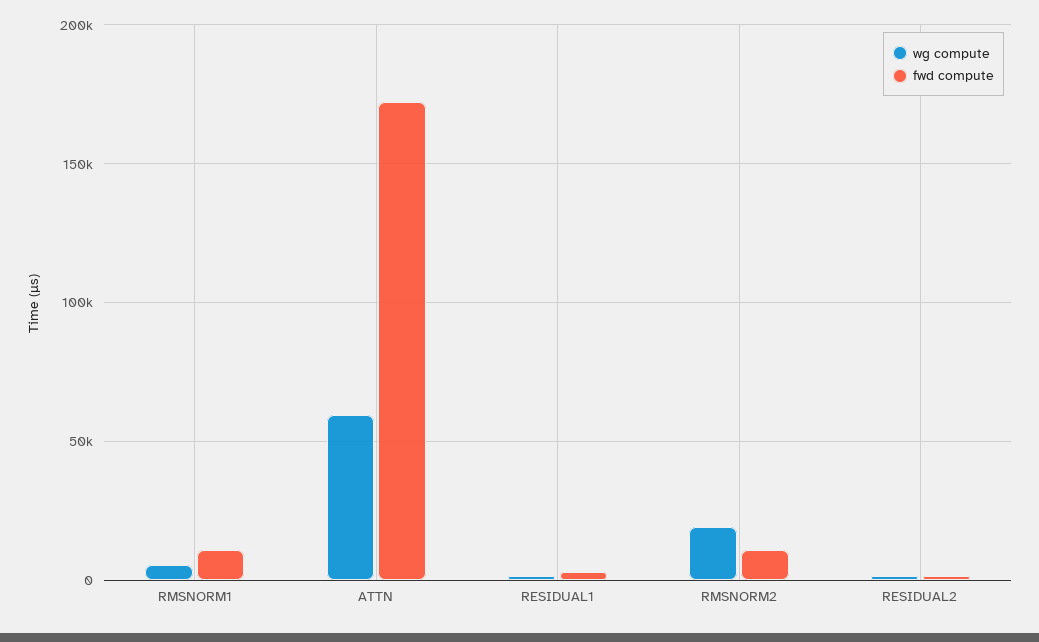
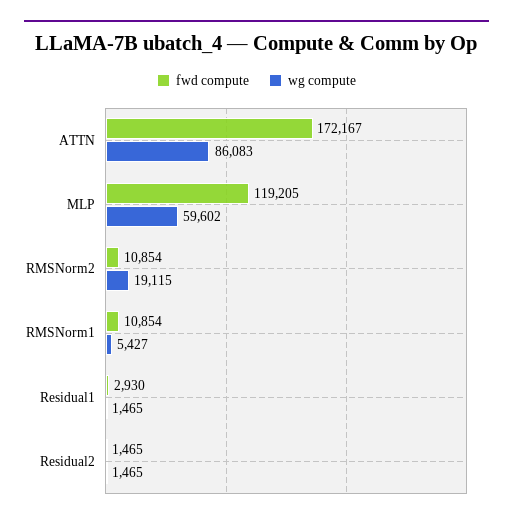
wg compute, ATTN: 60000 -> 86083
fwd compute, MLP: none -> 119205
wg compute, MLP: none -> 59602

